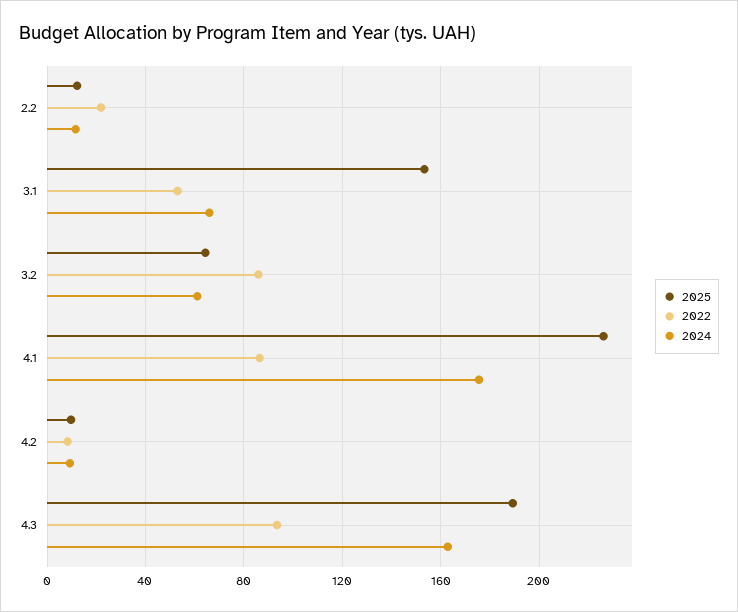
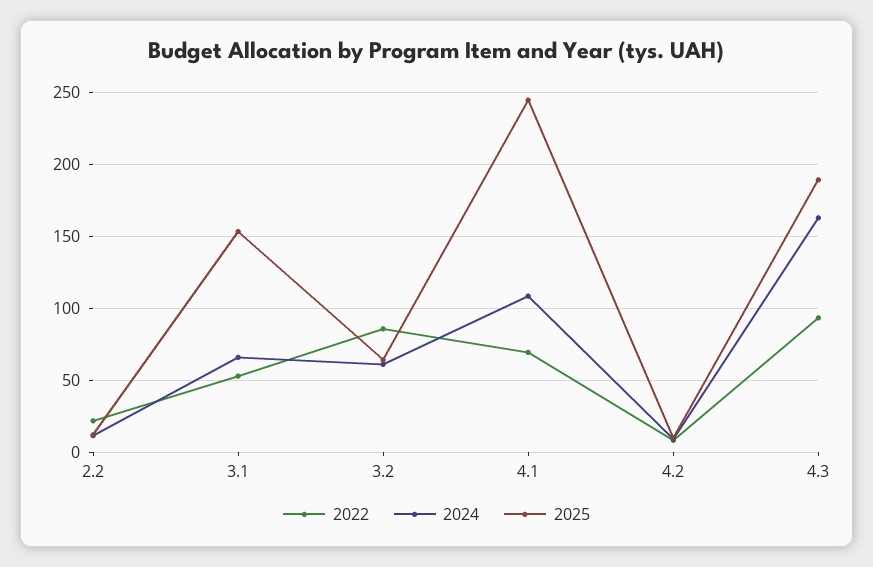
2025, 4.1: 225 -> 245
2022, 4.1: 85 -> 70
2024, 4.1: 175 -> 110

